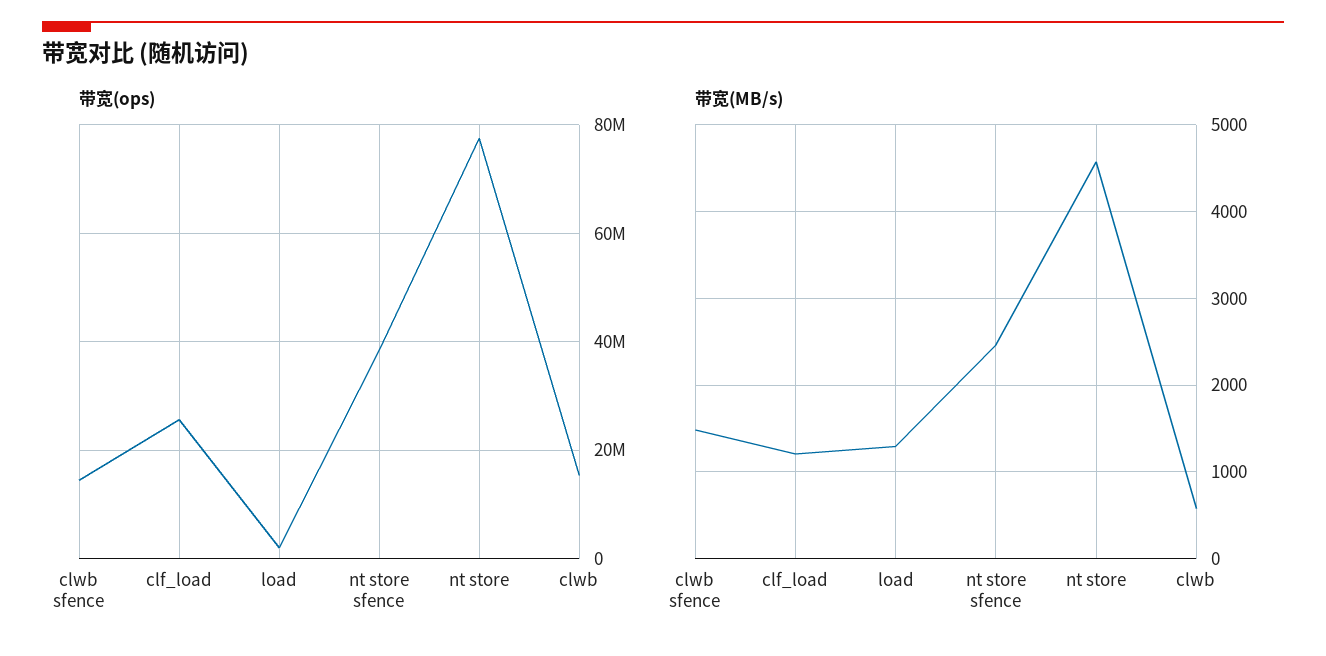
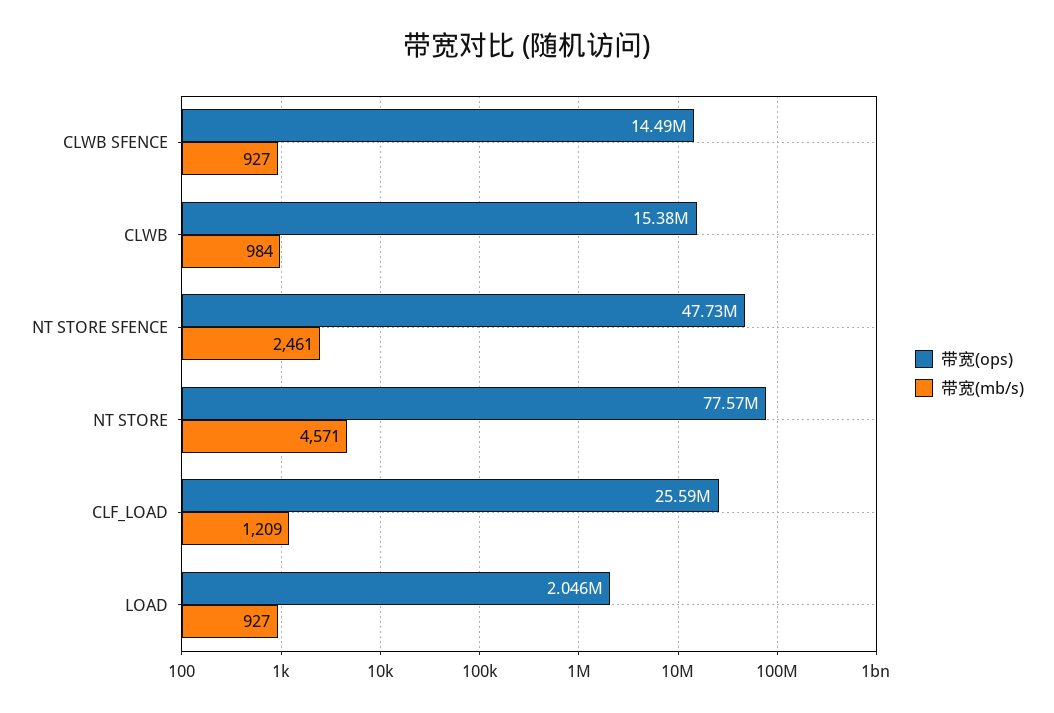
带宽(ops), nt store sfence: 38000000 -> 47730000
带宽(MB/s), clwb sfence: 1500 -> 927
带宽(MB/s), load: 1300 -> 927
带宽(MB/s), clwb: 600 -> 984

